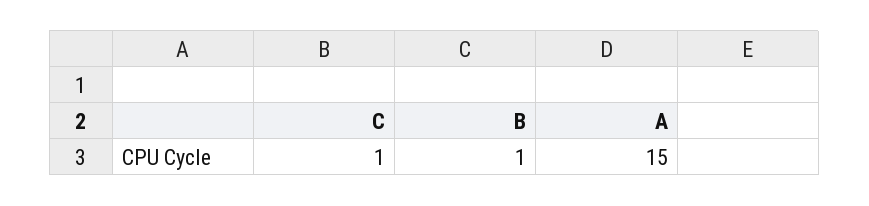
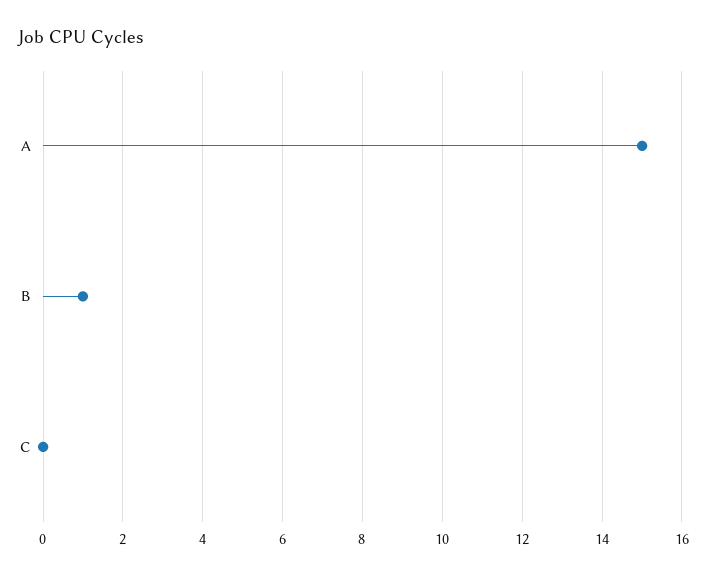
C: 1 -> 0

